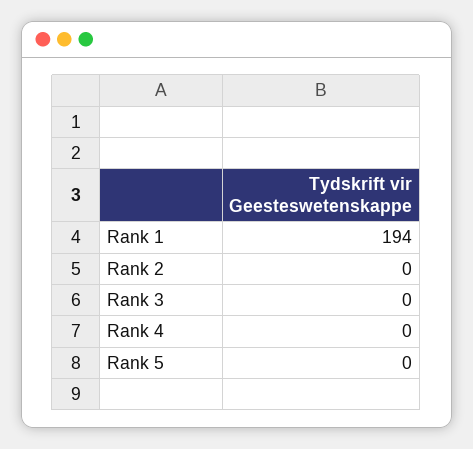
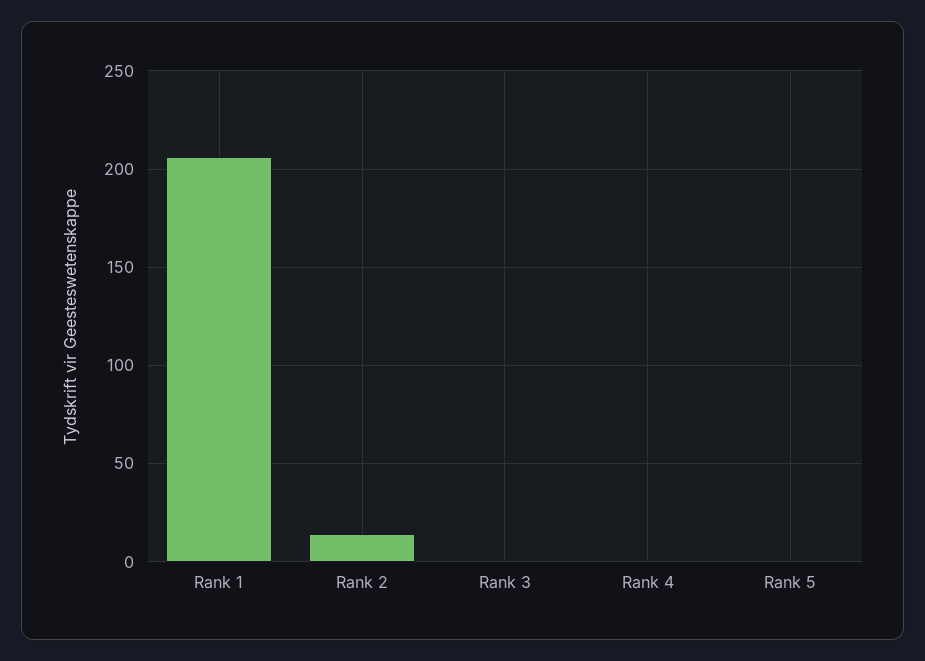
Rank 1: 194 -> 205
Rank 2: 0 -> 15

